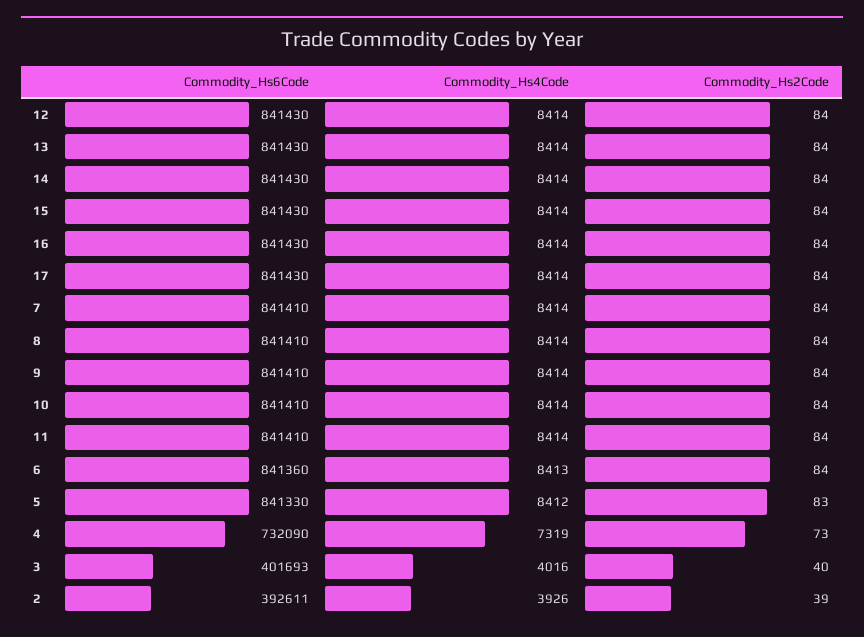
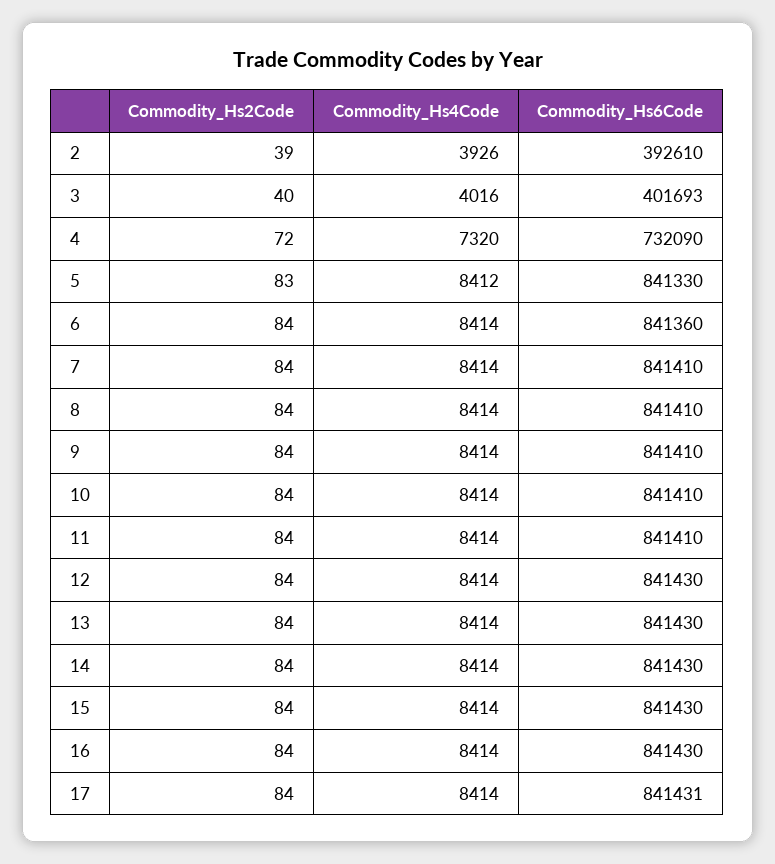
Commodity_Hs6Code, 17: 841430 -> 841431
Commodity_Hs4Code, 6: 8413 -> 8414
Commodity_Hs4Code, 4: 7319 -> 7320
Commodity_Hs2Code, 4: 73 -> 72
Commodity_Hs6Code, 2: 392611 -> 392610

